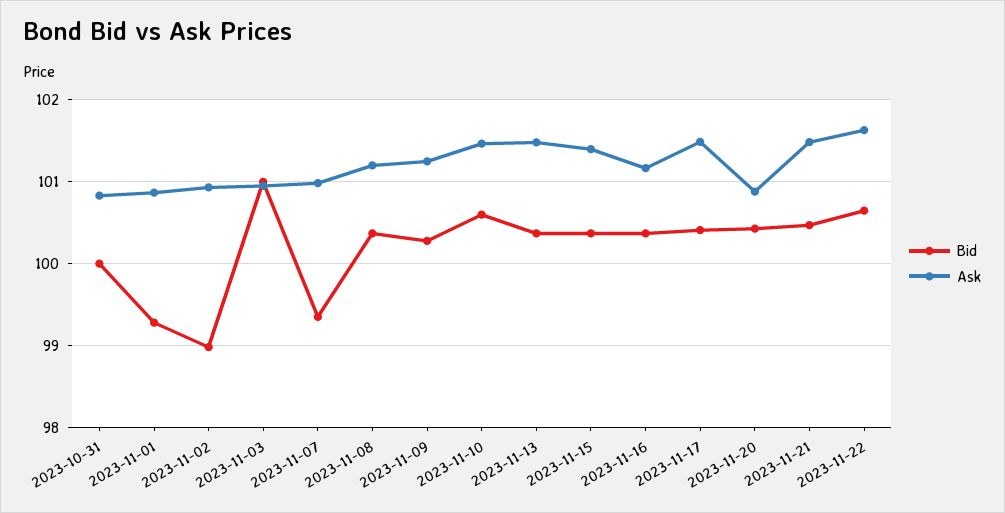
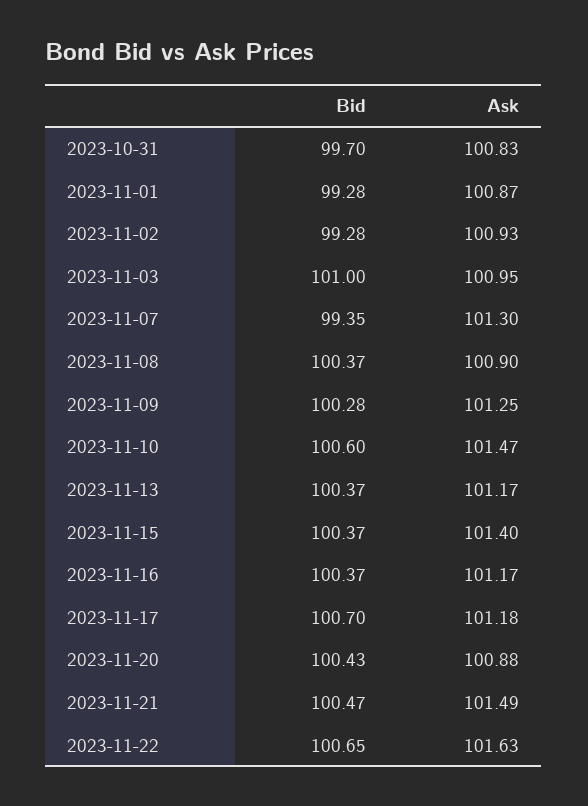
Bid, 2023-10-31: 100 -> 99.7
Bid, 2023-11-02: 99 -> 99.28
Ask, 2023-11-07: 101 -> 101.3
Ask, 2023-11-08: 101.2 -> 100.9
Ask, 2023-11-13: 101.5 -> 101.17
Bid, 2023-11-17: 100.4 -> 100.7
Ask, 2023-11-17: 101.5 -> 101.18

